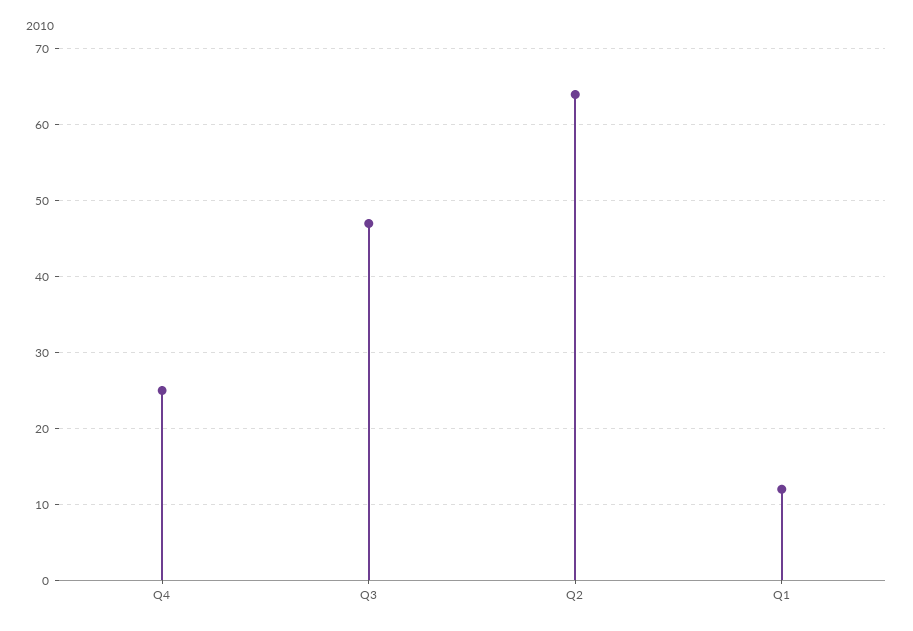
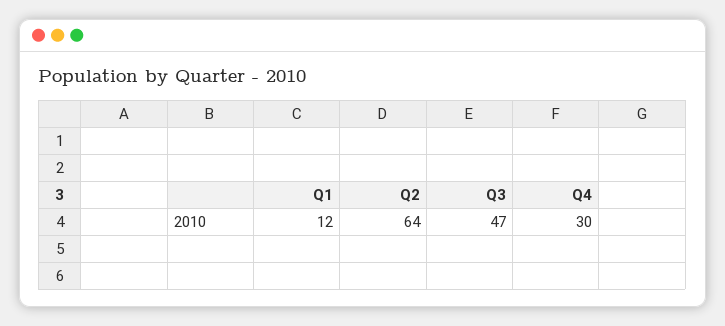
Q4: 25 -> 30

